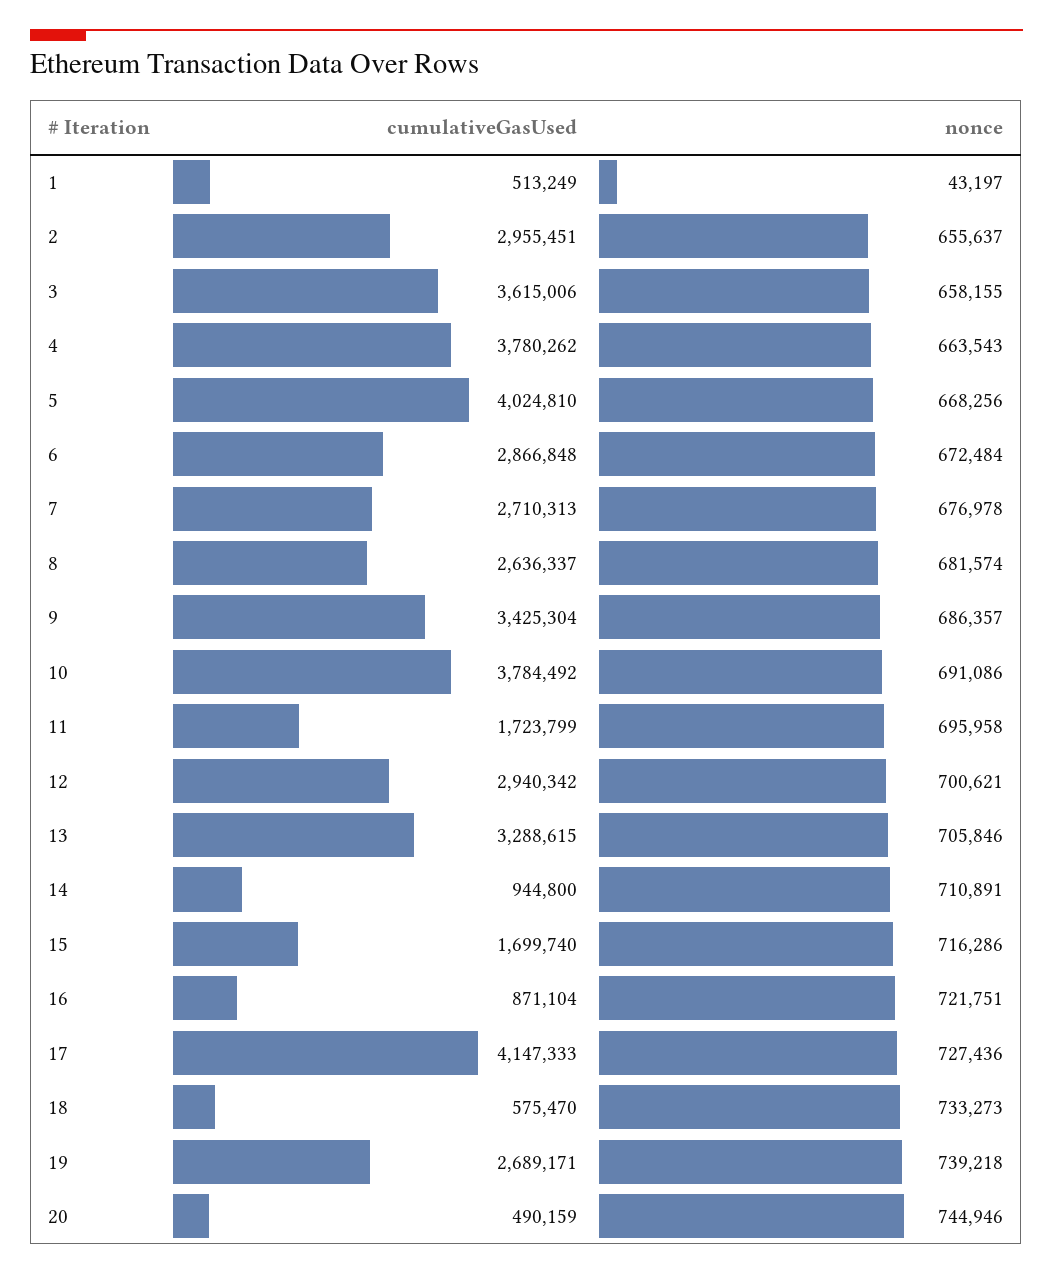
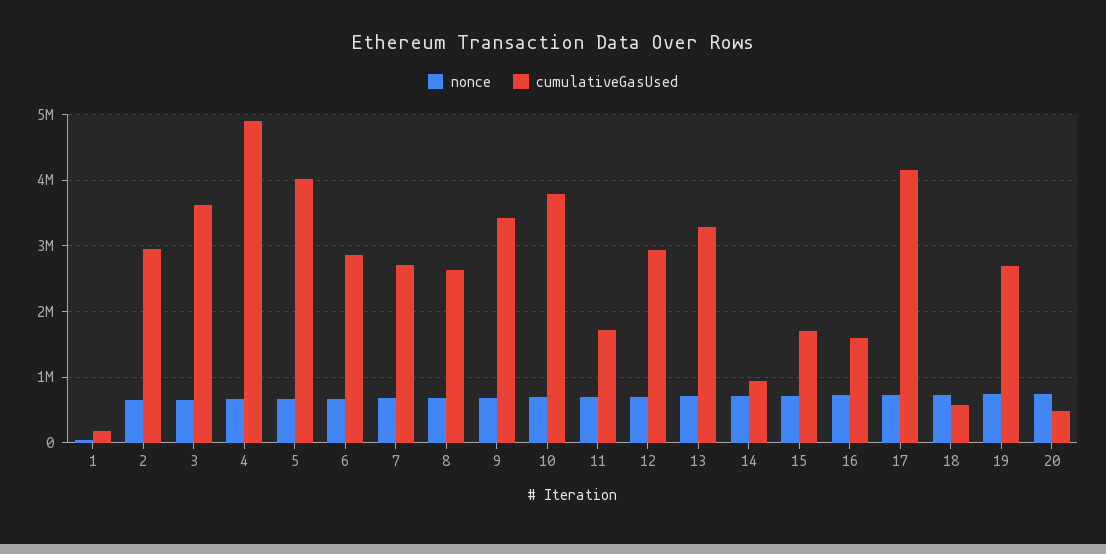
cumulativeGasUsed, 1: 513249 -> 200000
cumulativeGasUsed, 4: 3780262 -> 4900000
cumulativeGasUsed, 16: 871104 -> 1600000

